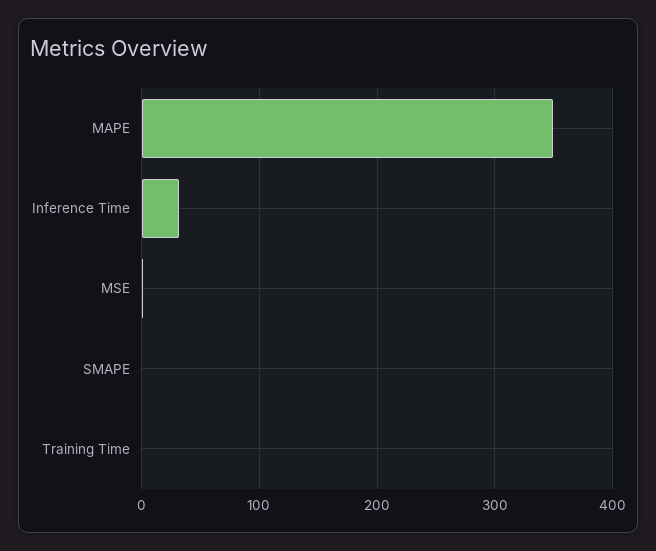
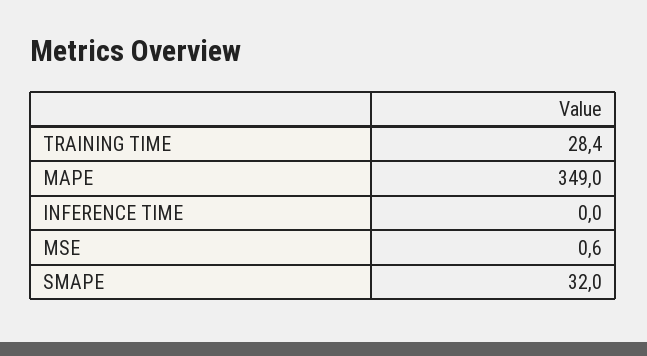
Inference Time: 30 -> 0
SMAPE: 0 -> 32
Training Time: 0 -> 28.4

